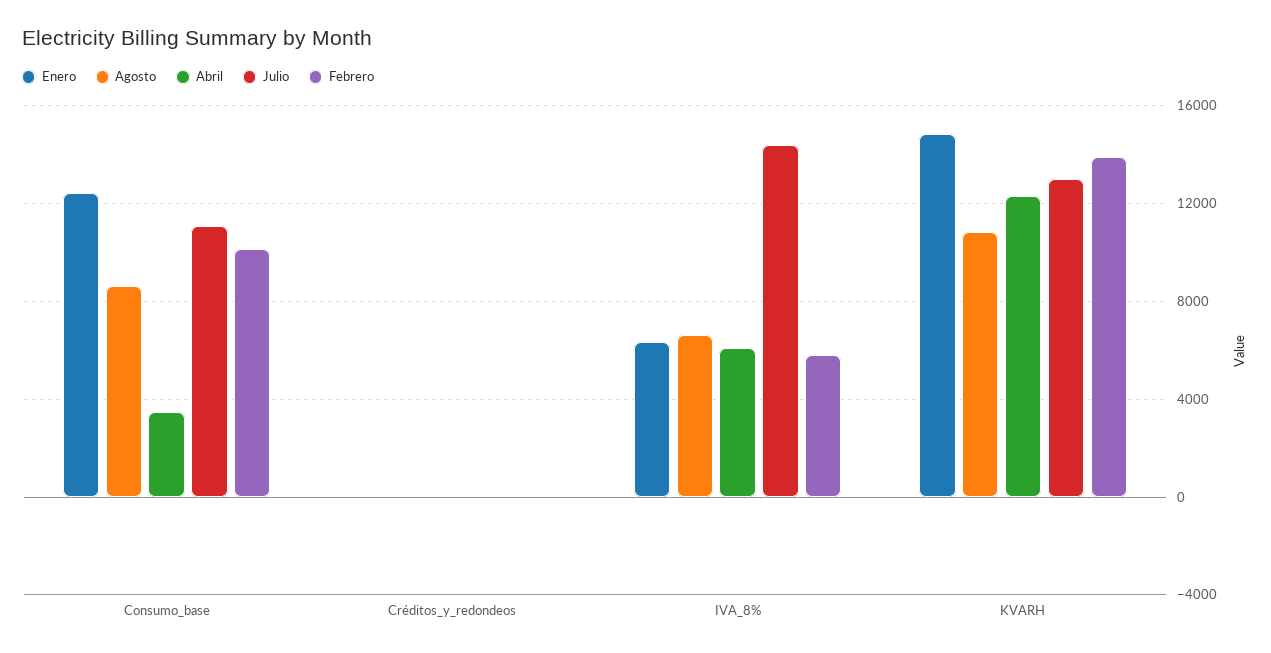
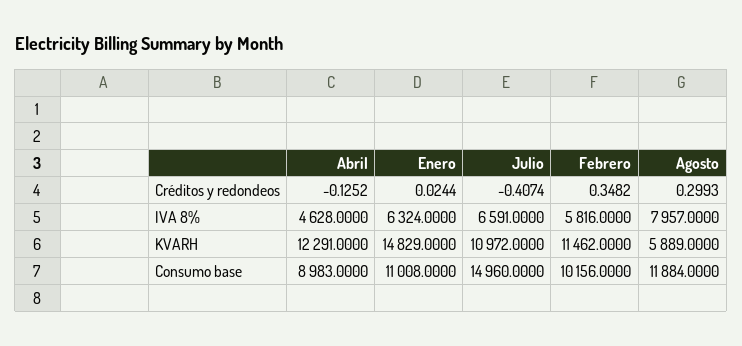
Enero, Consumo_base: 12500 -> 11008
Agosto, Consumo_base: 8500 -> 11884
Abril, Consumo_base: 3500 -> 8983
Julio, Consumo_base: 11000 -> 14960
Agosto, IVA_8%: 6500 -> 7957
Abril, IVA_8%: 6000 -> 4628
Julio, IVA_8%: 14500 -> 6591
Agosto, KVARH: 11000 -> 5889
Julio, KVARH: 13000 -> 10972
Febrero, KVARH: 14000 -> 11462

